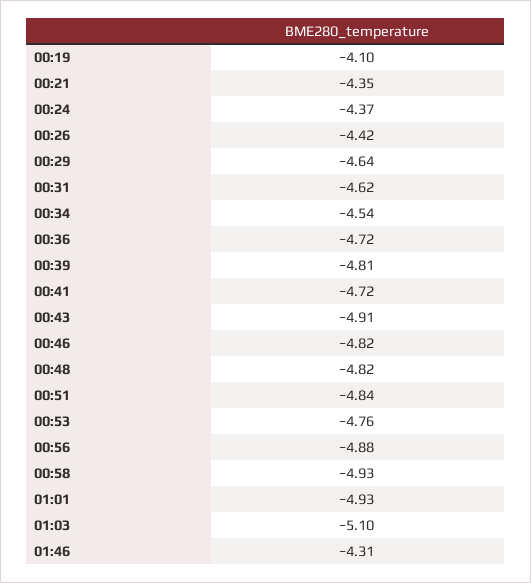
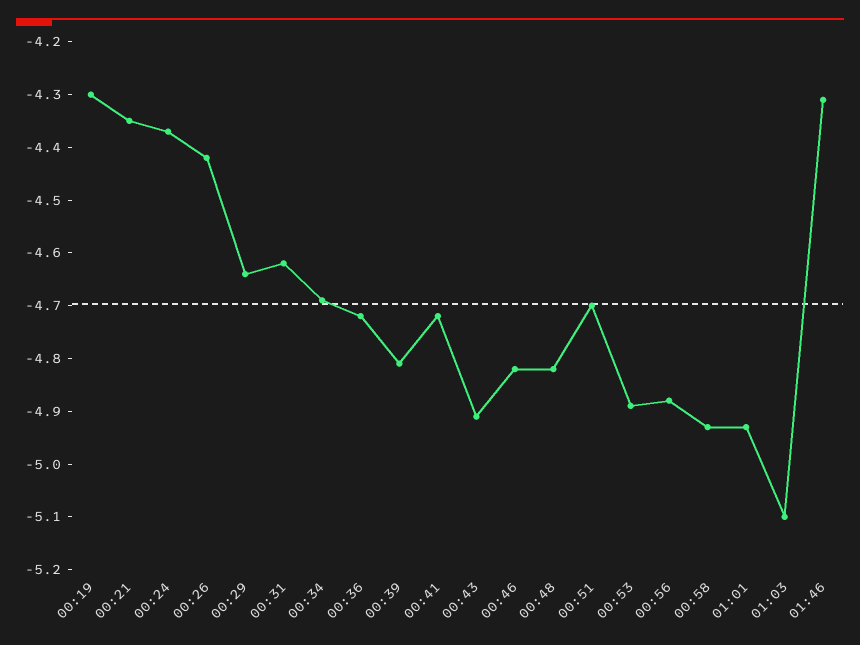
00:19: -4.1 -> -4.3
00:34: -4.54 -> -4.7
00:51: -4.84 -> -4.7
00:53: -4.76 -> -4.9

